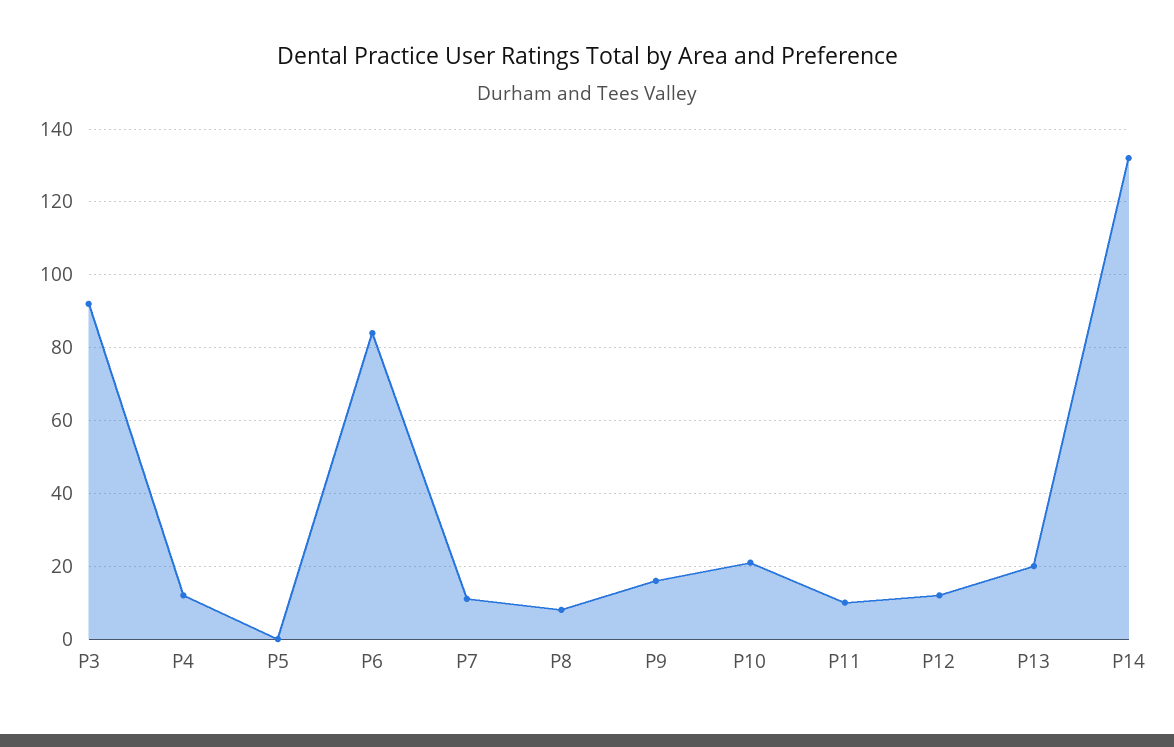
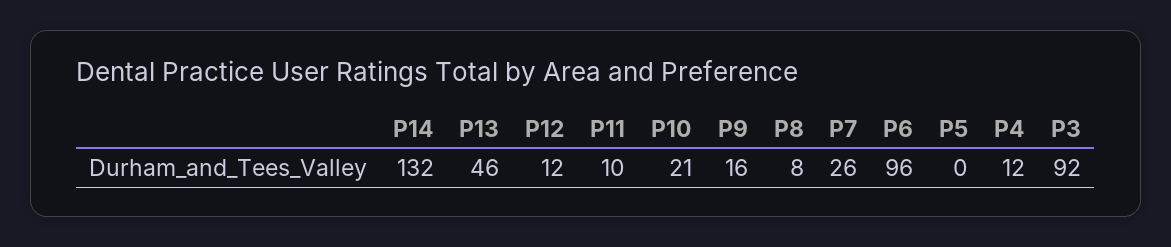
P6: 85 -> 96
P7: 10 -> 26
P13: 20 -> 46

